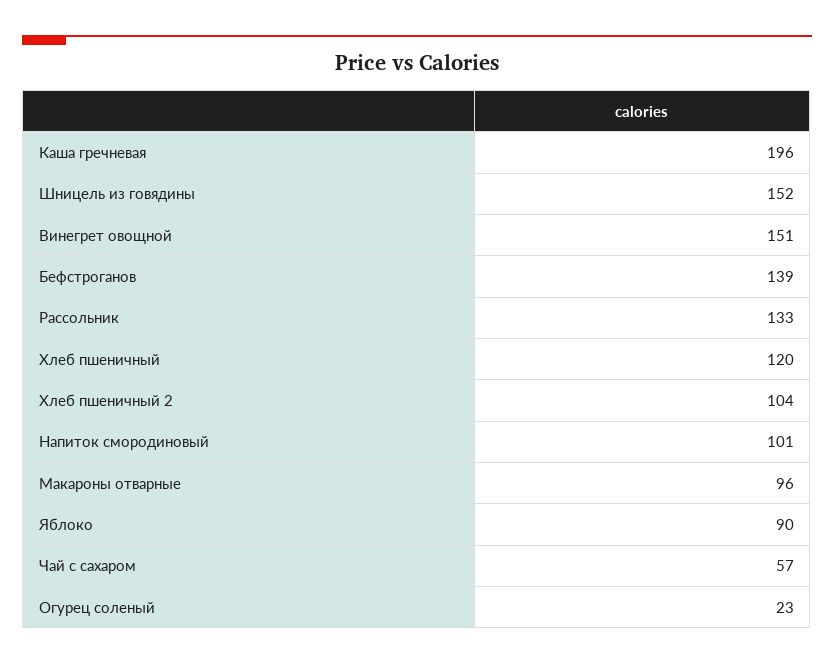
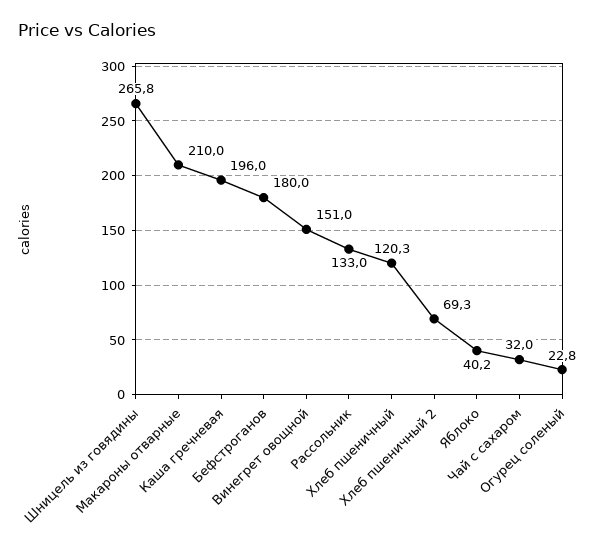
Шницель из говядины: 152 -> 265.8
Бефстроганов: 139 -> 180
Хлеб пшеничный 2: 104 -> 69.3
Напиток смородиновый: 101 -> none
Макароны отварные: 96 -> 210
Яблоко: 90 -> 40.2
Чай с сахаром: 57 -> 32

